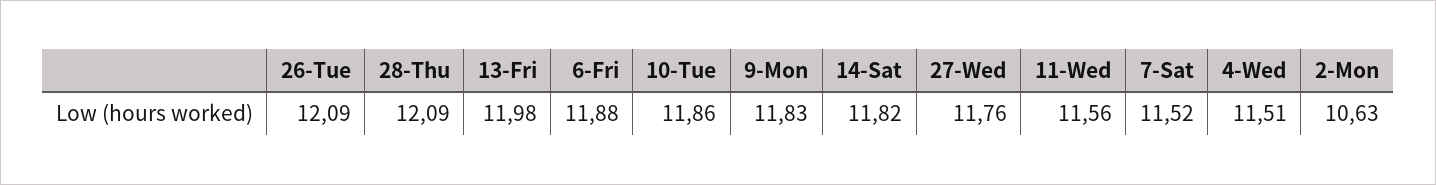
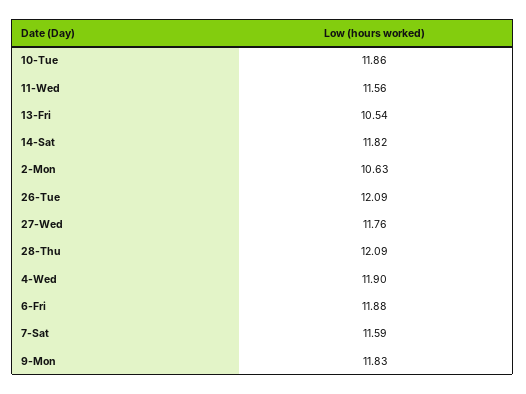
13-Fri: 11.98 -> 10.54
7-Sat: 11.52 -> 11.59
4-Wed: 11.51 -> 11.9

